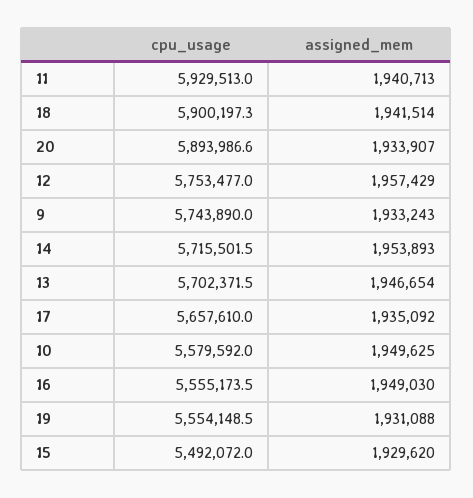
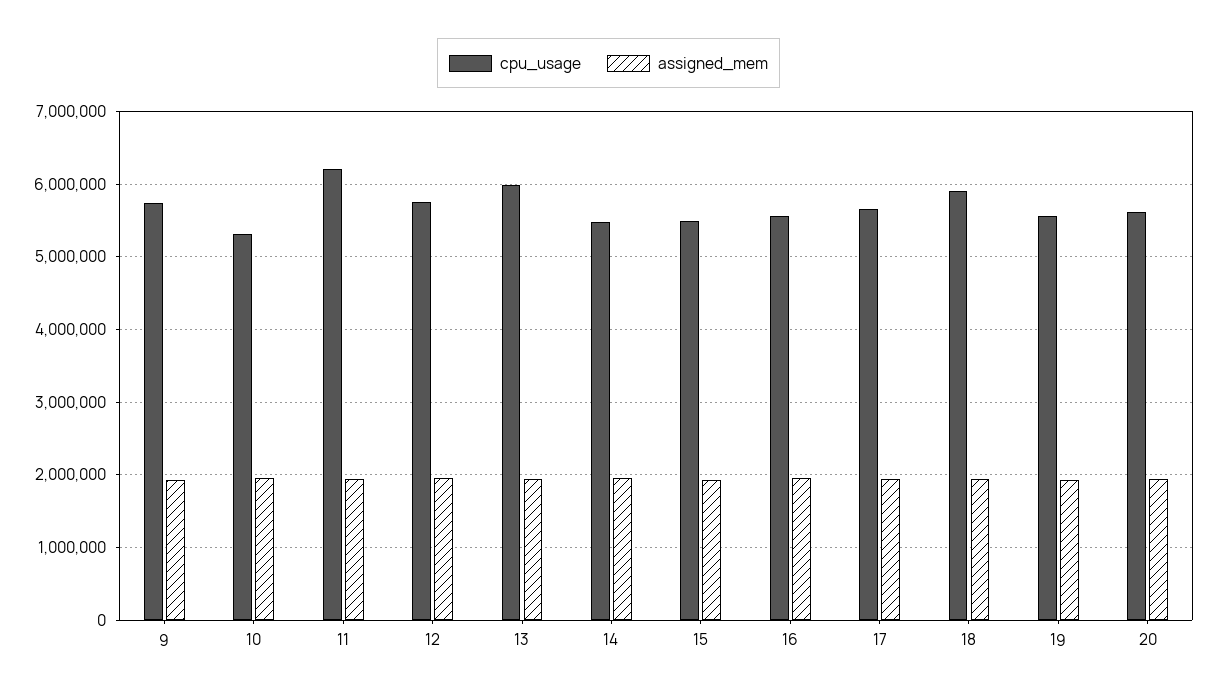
cpu_usage, 11: 5929513 -> 6200000
cpu_usage, 20: 5893986.6 -> 5600000
cpu_usage, 14: 5715501.5 -> 5500000
cpu_usage, 13: 5702371.5 -> 6000000
cpu_usage, 10: 5579592 -> 5300000

